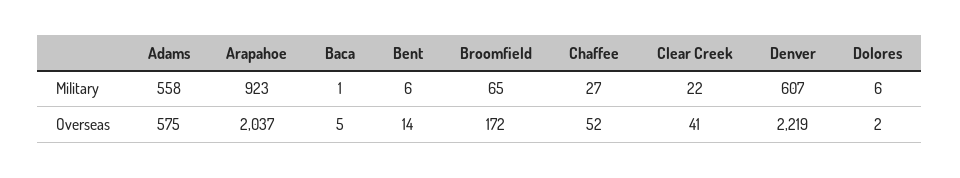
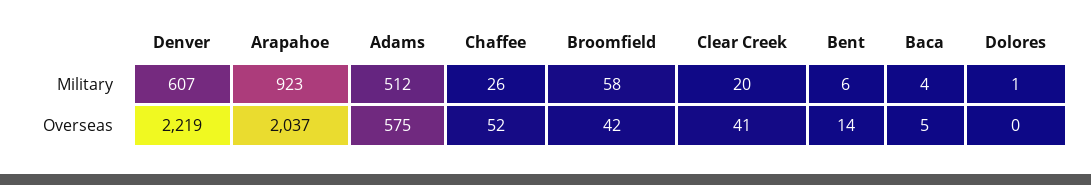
Adams, Military: 558 -> 512
Baca, Military: 1 -> 4
Broomfield, Military: 65 -> 58
Chaffee, Military: 27 -> 26
Clear Creek, Military: 22 -> 20
Dolores, Military: 6 -> 1
Broomfield, Overseas: 172 -> 42
Dolores, Overseas: 2 -> 0

